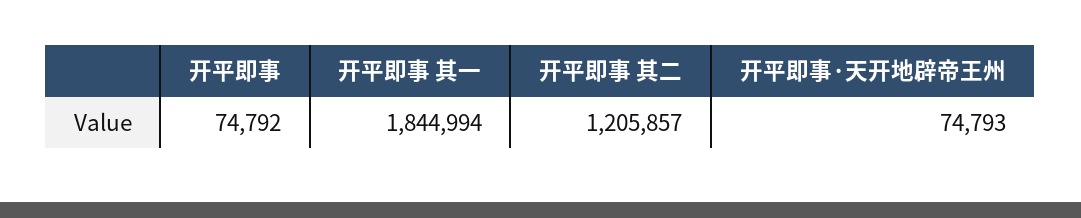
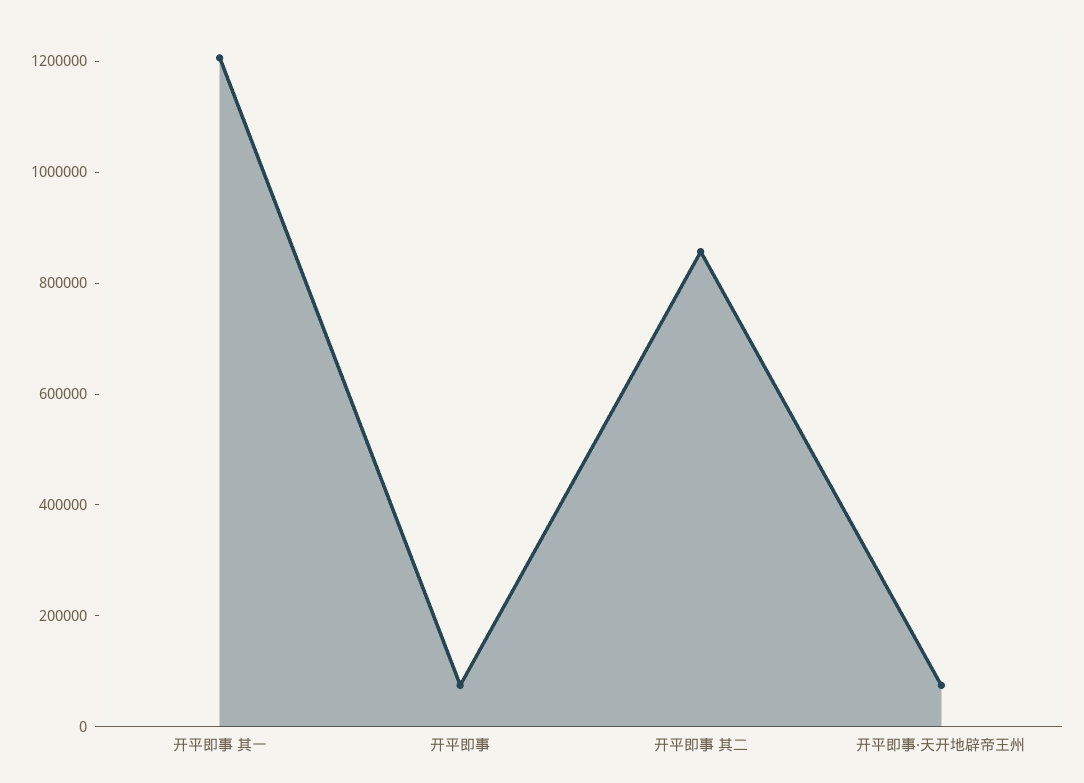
开平即事 其一: 1844994 -> 1200000
开平即事 其二: 1205857 -> 850000

